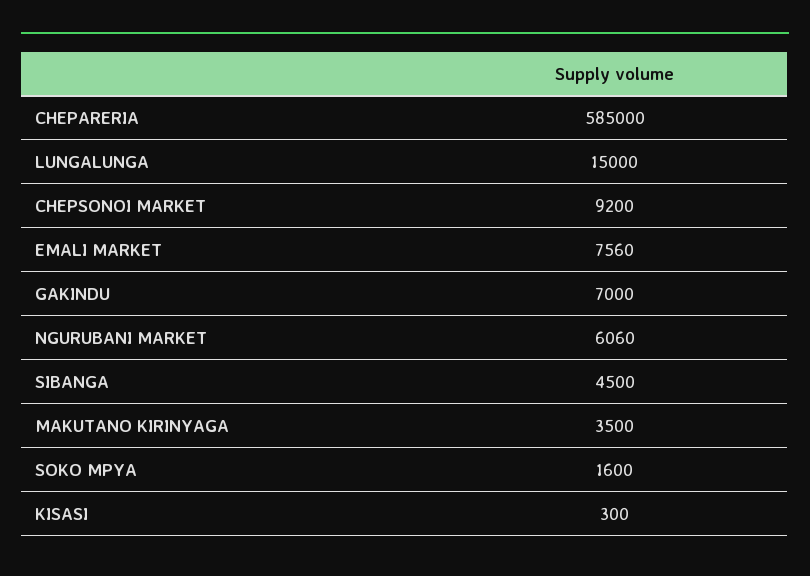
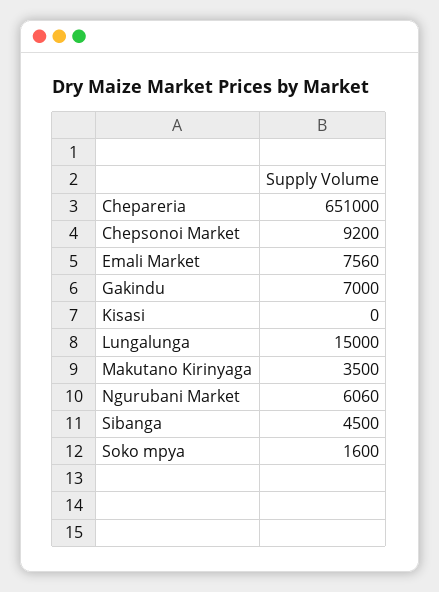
CHEPARERIA: 585000 -> 651000
KISASI: 300 -> 0

